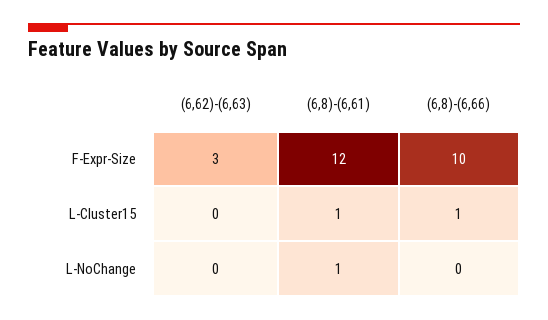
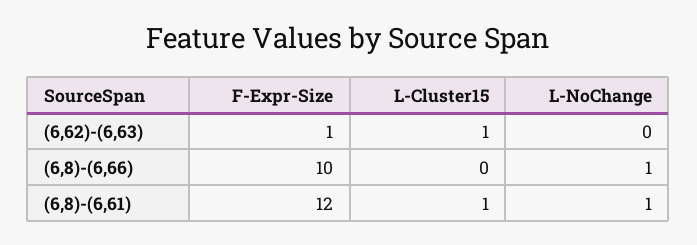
(6,62)-(6,63), F-Expr-Size: 3 -> 1
(6,62)-(6,63), L-Cluster15: 0 -> 1
(6,8)-(6,66), L-Cluster15: 1 -> 0
(6,8)-(6,66), L-NoChange: 0 -> 1

